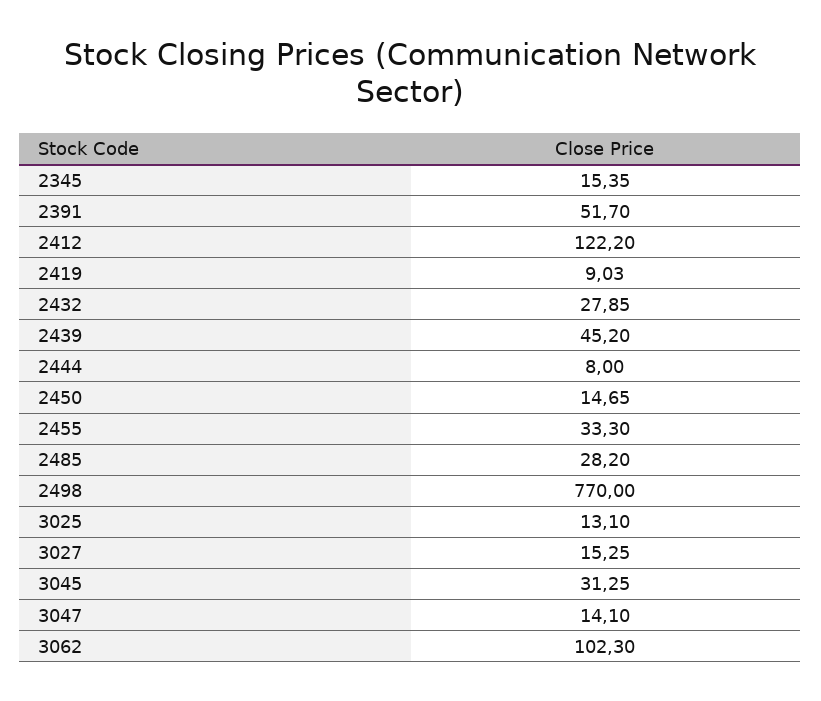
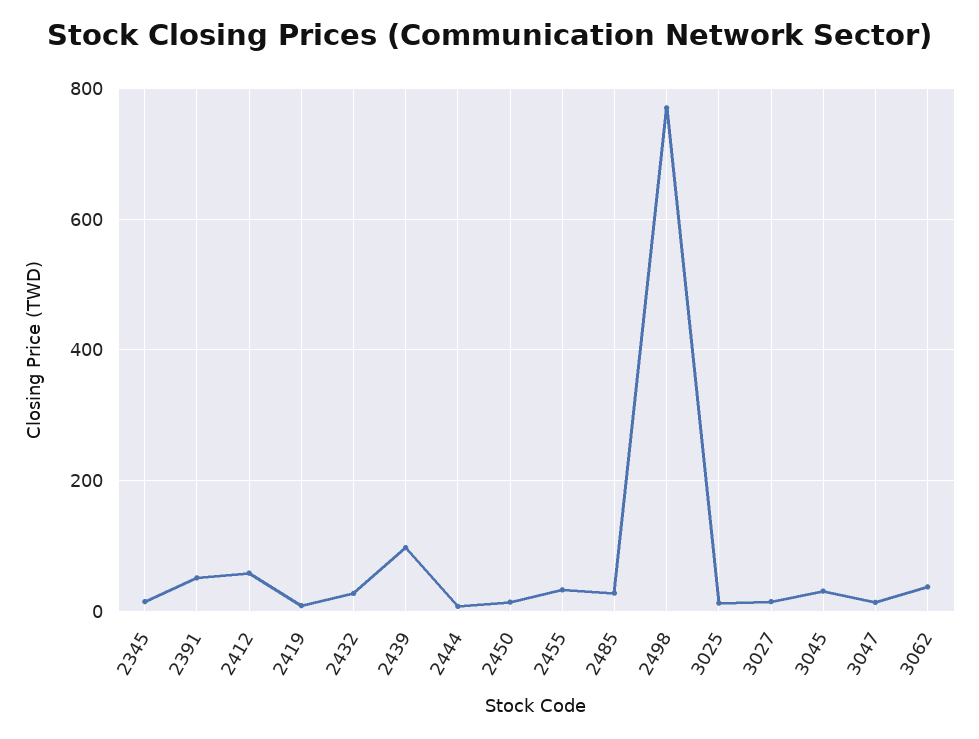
2412: 122.2 -> 60
2439: 45.2 -> 100
3062: 102.3 -> 40

